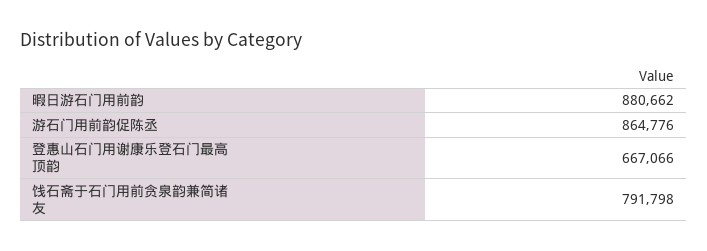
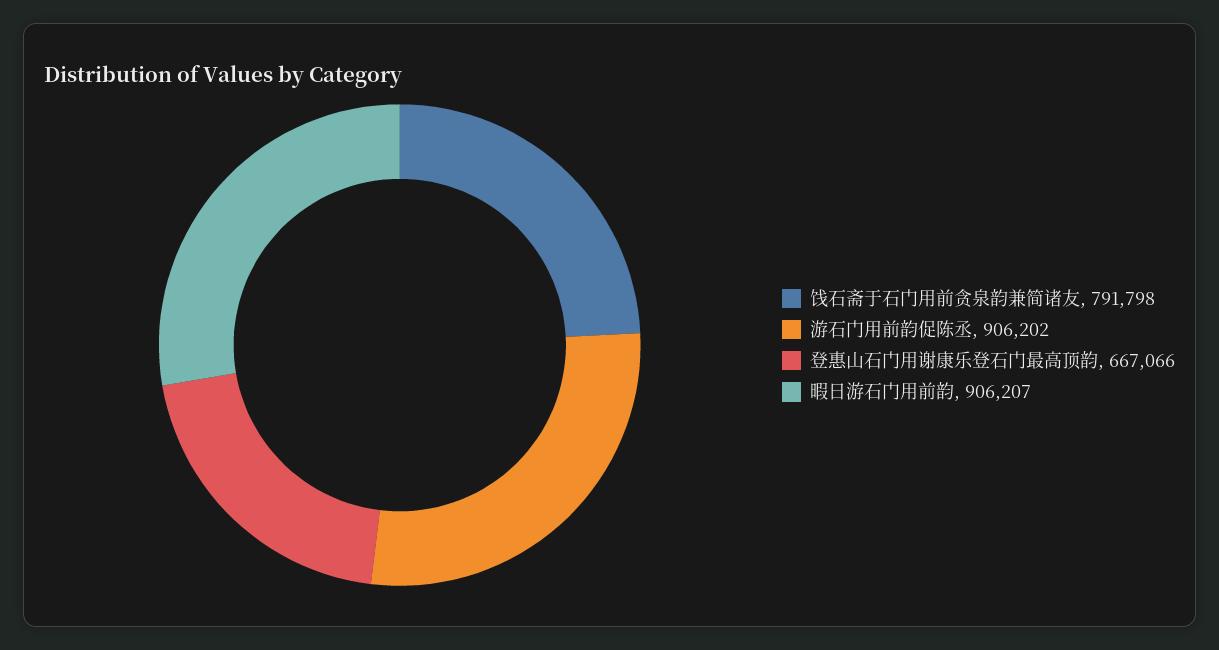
暇日游石门用前韵: 880662 -> 906207
游石门用前韵促陈丞: 864776 -> 906202

